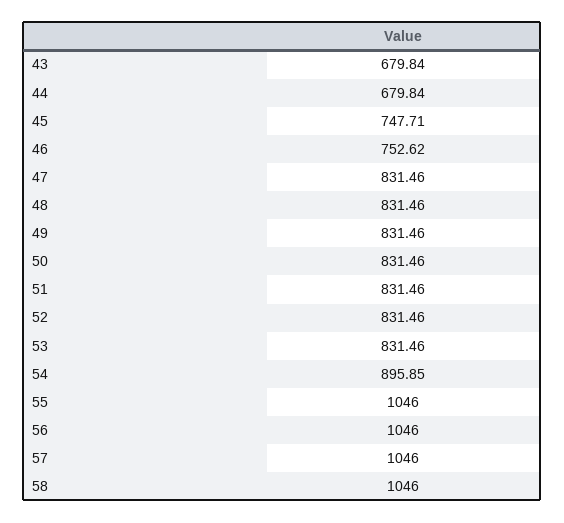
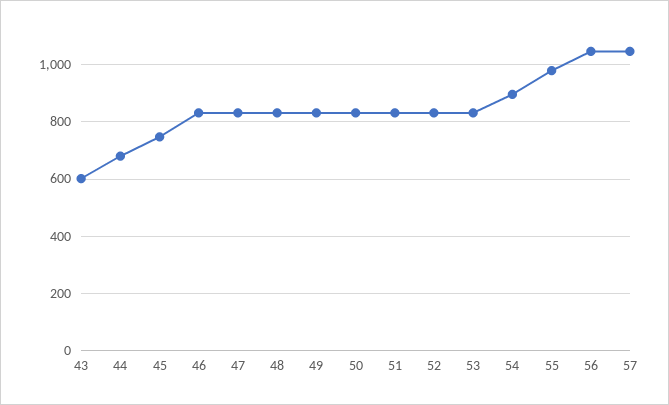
43: 679.84 -> 600
46: 752.62 -> 825
55: 1046 -> 975
58: 1046 -> none

